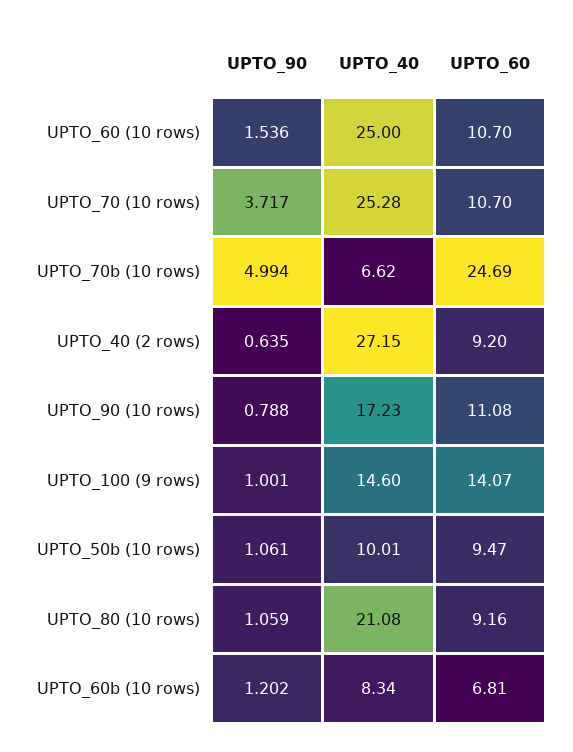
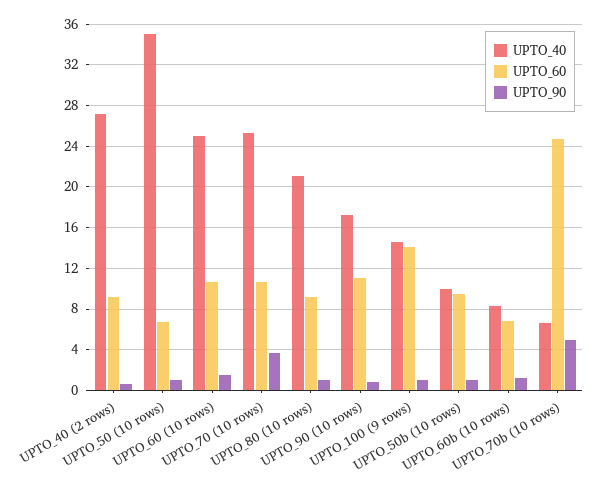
UPTO_40, UPTO_50 (10 rows): none -> 35
UPTO_60, UPTO_50 (10 rows): none -> 7
UPTO_90, UPTO_50 (10 rows): none -> 1

